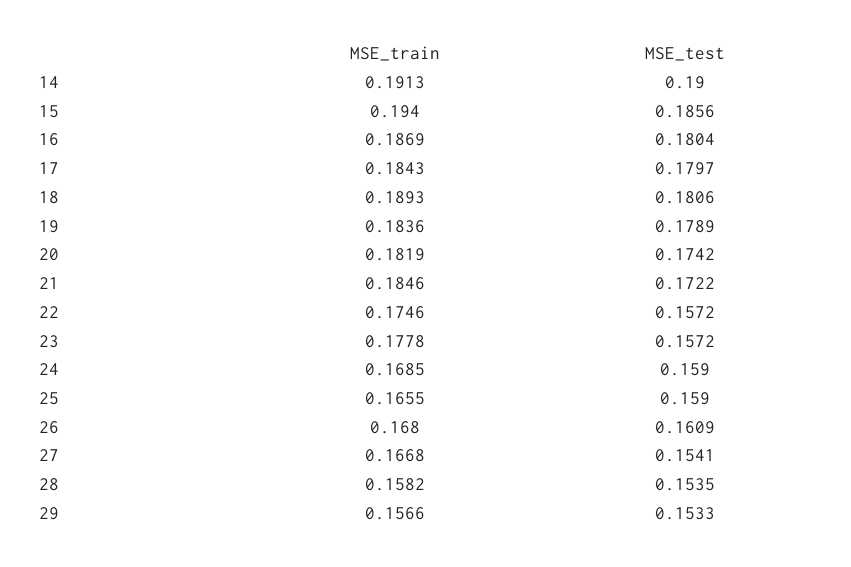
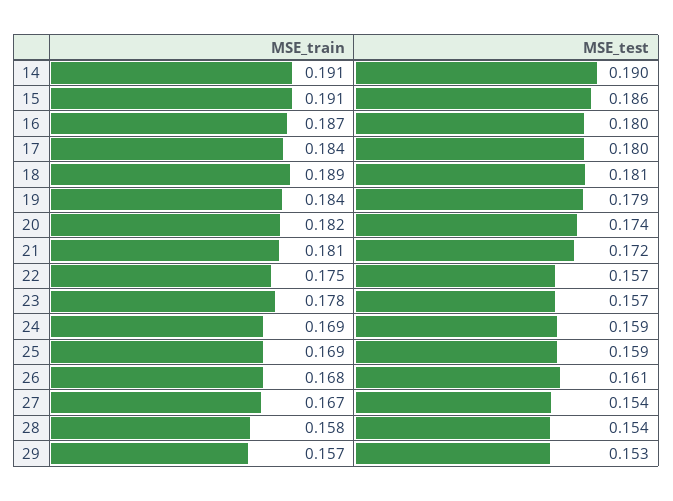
MSE_train, 15: 0.194 -> 0.191
MSE_train, 21: 0.1846 -> 0.181
MSE_train, 25: 0.1655 -> 0.169

